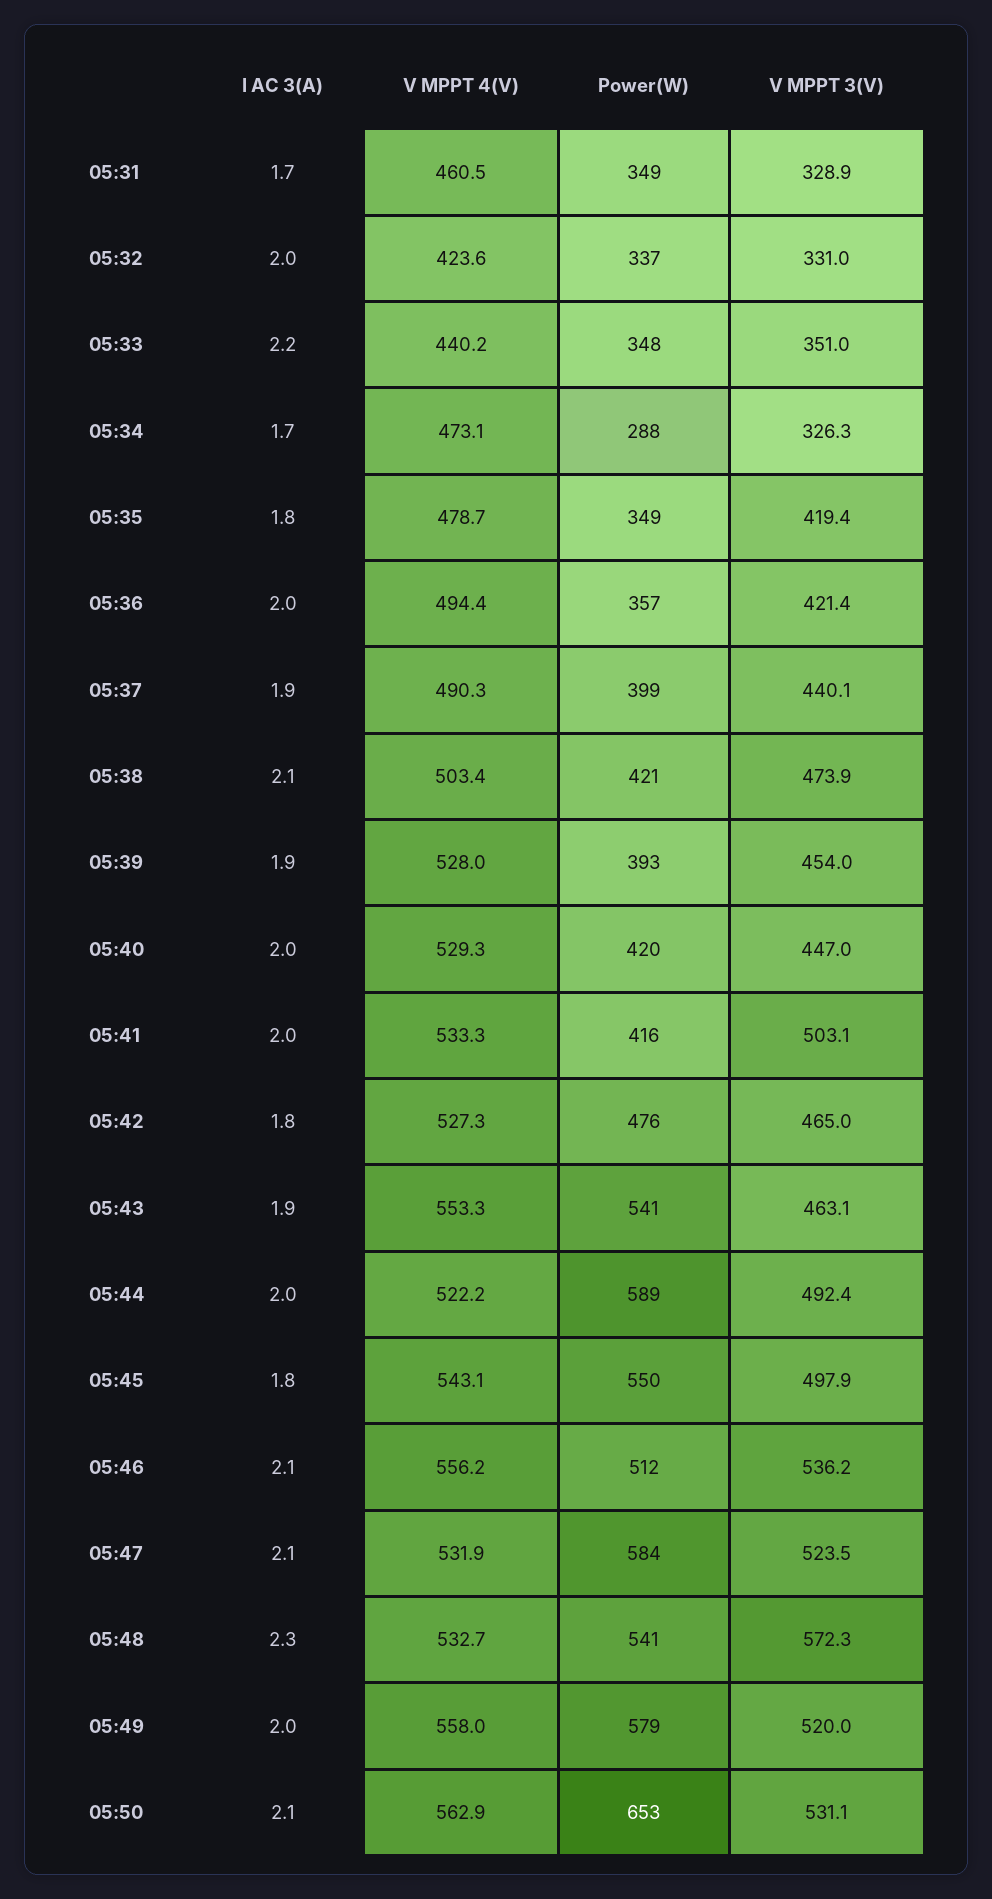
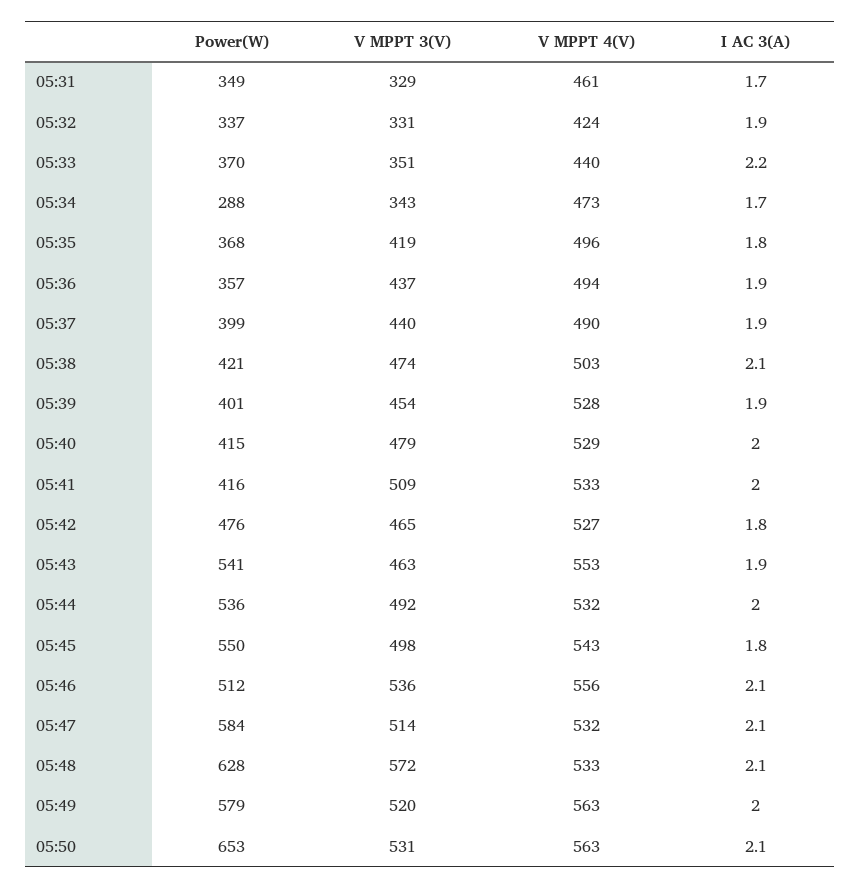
I AC 3(A), 05:32: 2 -> 1.9
Power(W), 05:33: 348 -> 370
V MPPT 3(V), 05:34: 326.3 -> 343
V MPPT 4(V), 05:35: 478.7 -> 496
Power(W), 05:35: 349 -> 368
I AC 3(A), 05:36: 2 -> 1.9
V MPPT 3(V), 05:36: 421.4 -> 437
Power(W), 05:39: 393 -> 401
Power(W), 05:40: 420 -> 415
V MPPT 3(V), 05:40: 447 -> 479
V MPPT 3(V), 05:41: 503.1 -> 509
V MPPT 4(V), 05:44: 522.2 -> 532
Power(W), 05:44: 589 -> 536
V MPPT 3(V), 05:47: 523.5 -> 514
I AC 3(A), 05:48: 2.3 -> 2.1
Power(W), 05:48: 541 -> 628
V MPPT 4(V), 05:49: 558 -> 563

